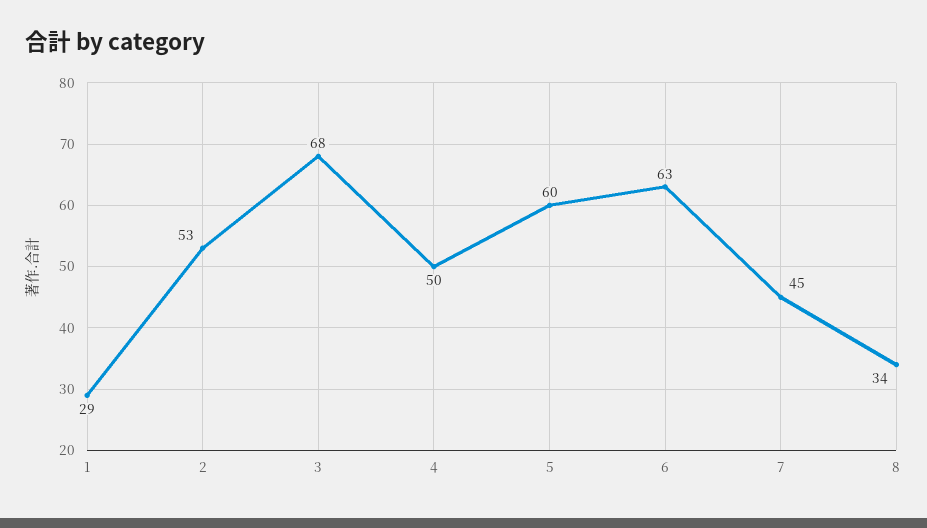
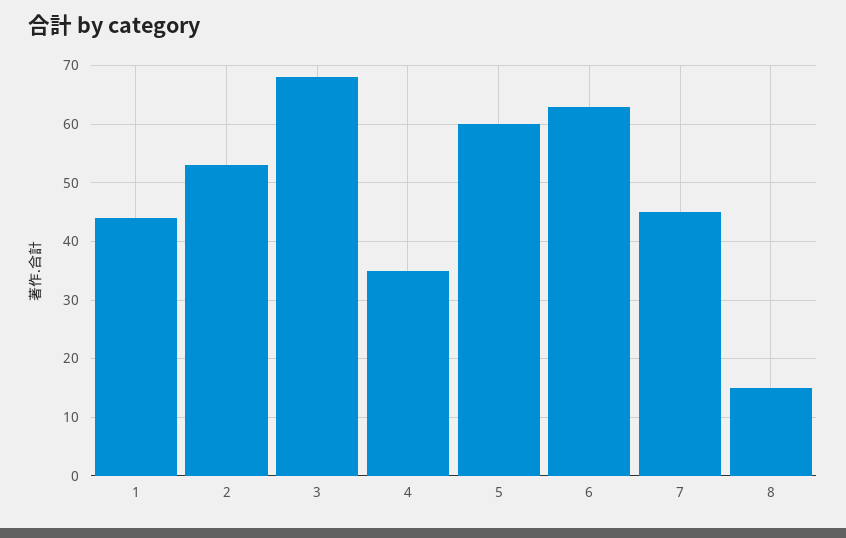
1: 29 -> 45
4: 50 -> 35
8: 34 -> 15

